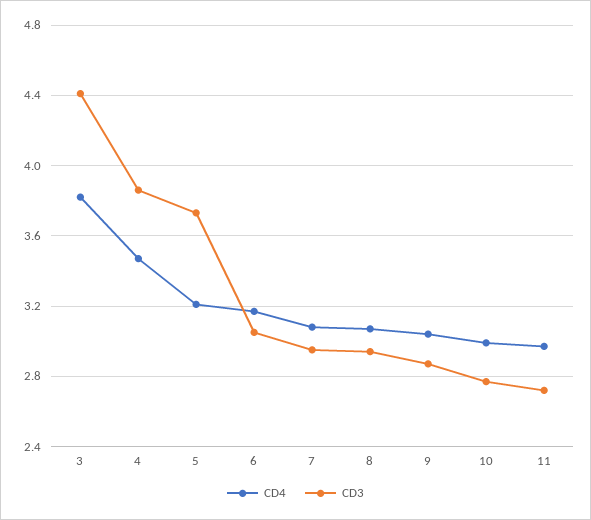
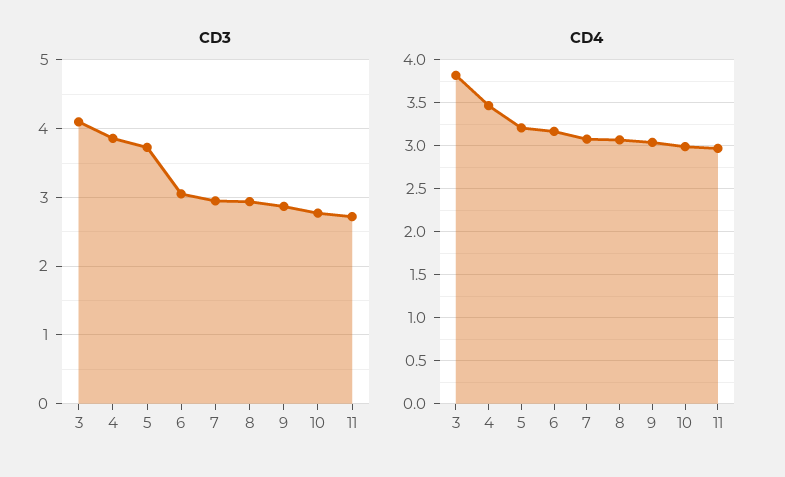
CD3, 3: 4.4 -> 4.1

